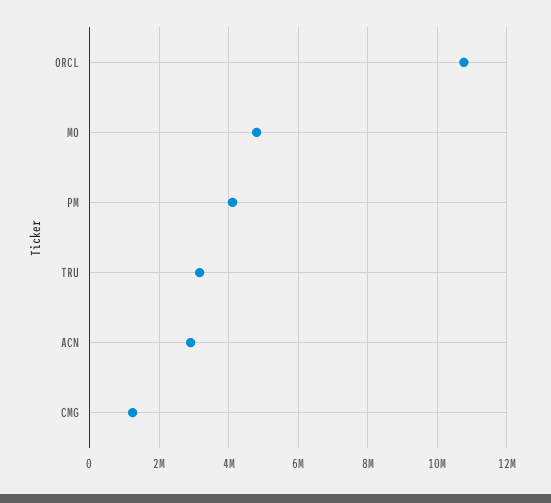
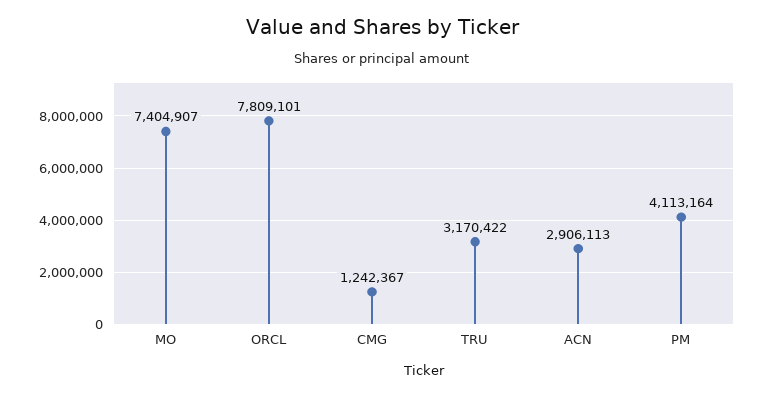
ORCL: 10800000 -> 7809101
MO: 4800000 -> 7404907

